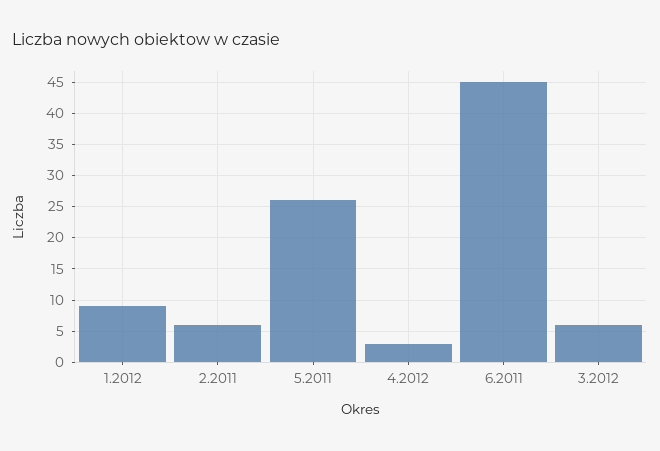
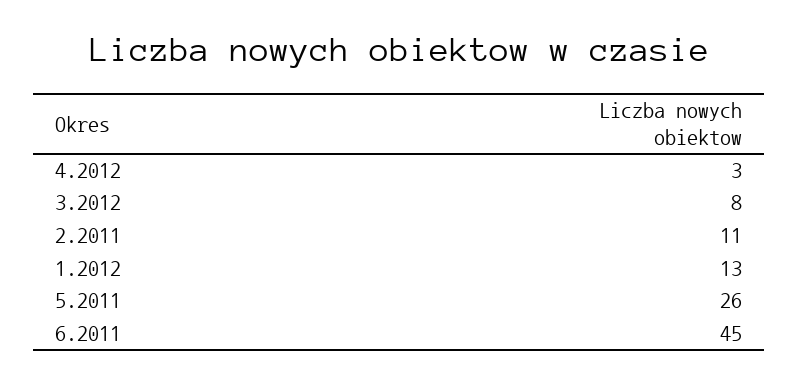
1.2012: 9 -> 13
2.2011: 6 -> 11
3.2012: 6 -> 8

